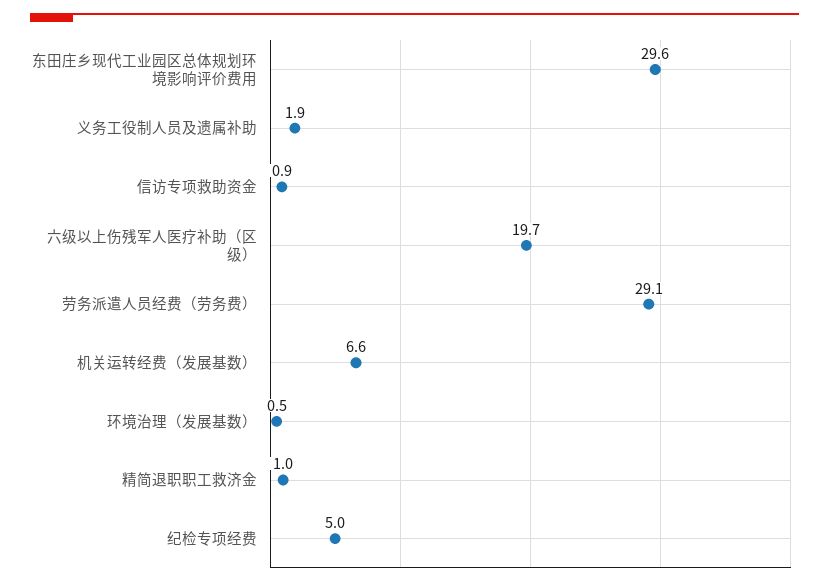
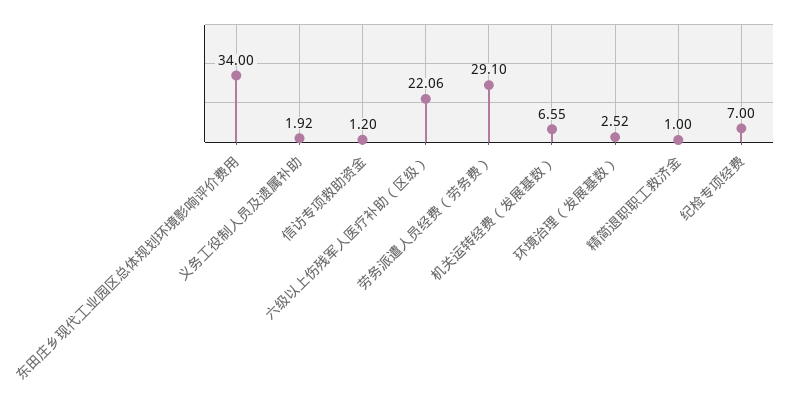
东田庄乡现代工业园区总体规划环境影响评价费用: 29.6 -> 34
信访专项救助资金: 0.9 -> 1.2
六级以上伤残军人医疗补助（区级）: 19.7 -> 22.06
环境治理（发展基数）: 0.5 -> 2.52
纪检专项经费: 5 -> 7

